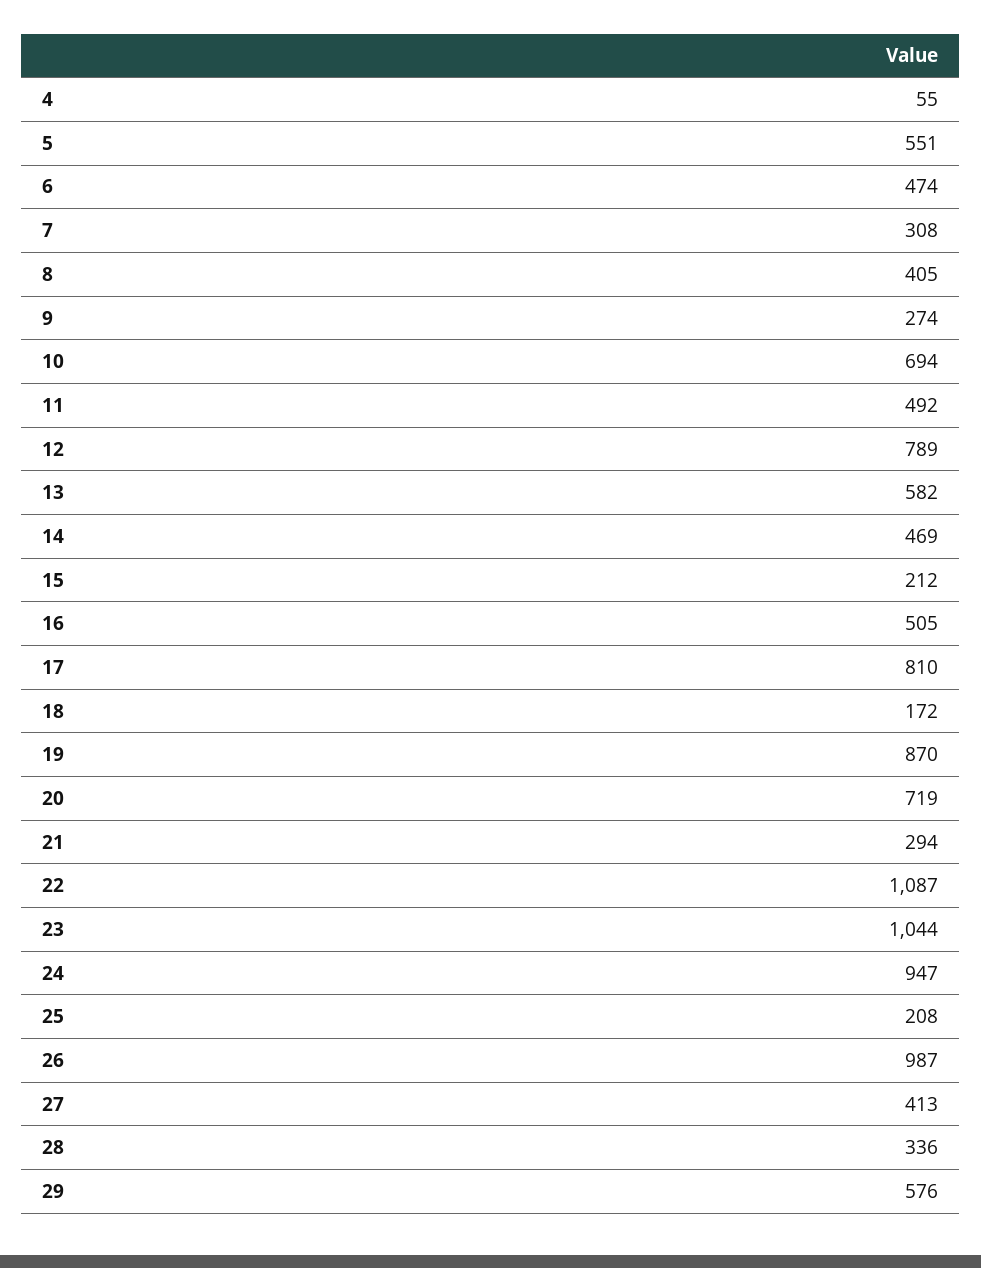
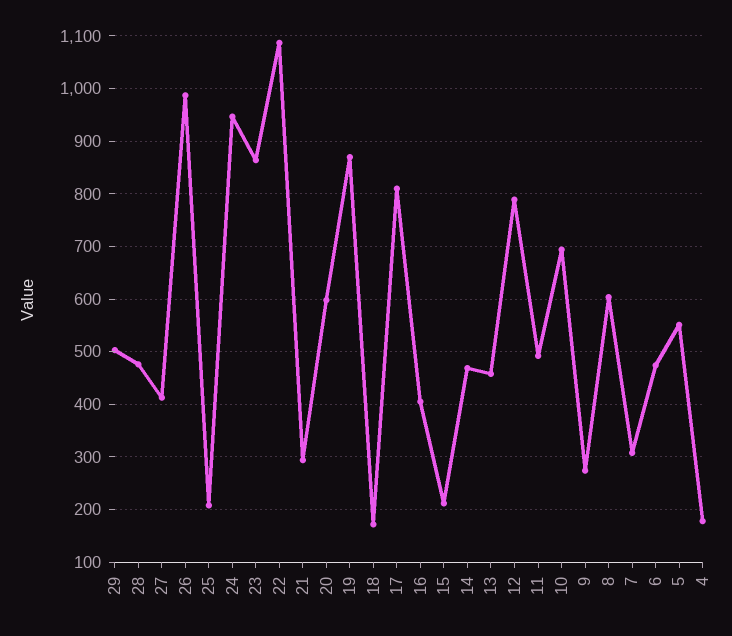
4: 55 -> 180
8: 405 -> 600
13: 582 -> 460
16: 505 -> 400
20: 719 -> 600
23: 1044 -> 860
28: 336 -> 480
29: 576 -> 500

